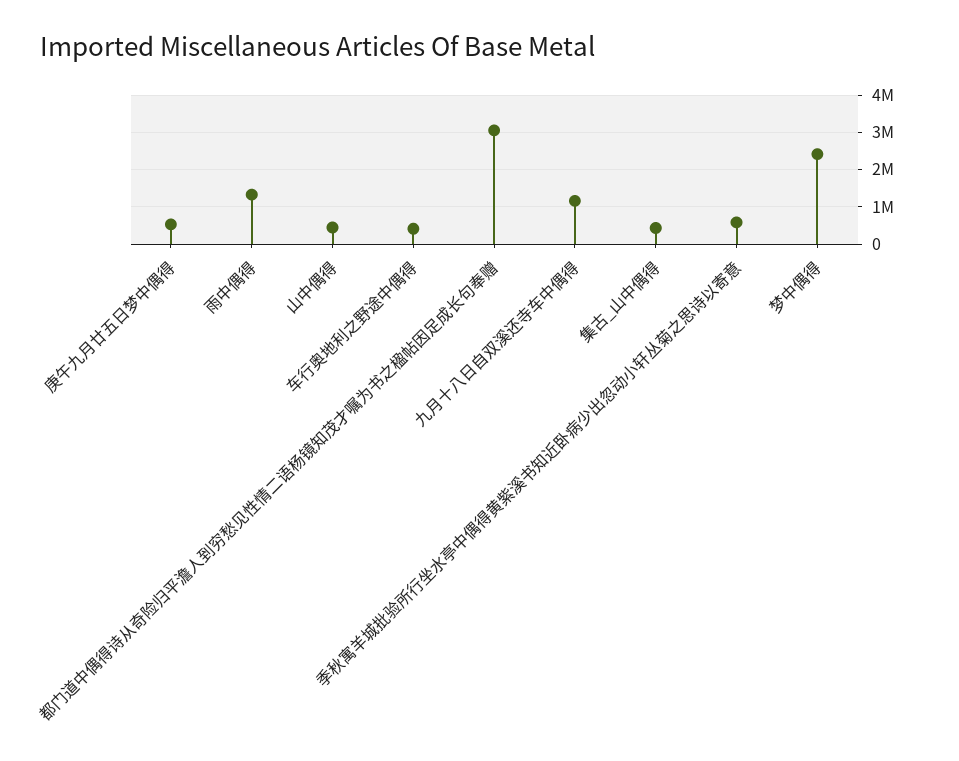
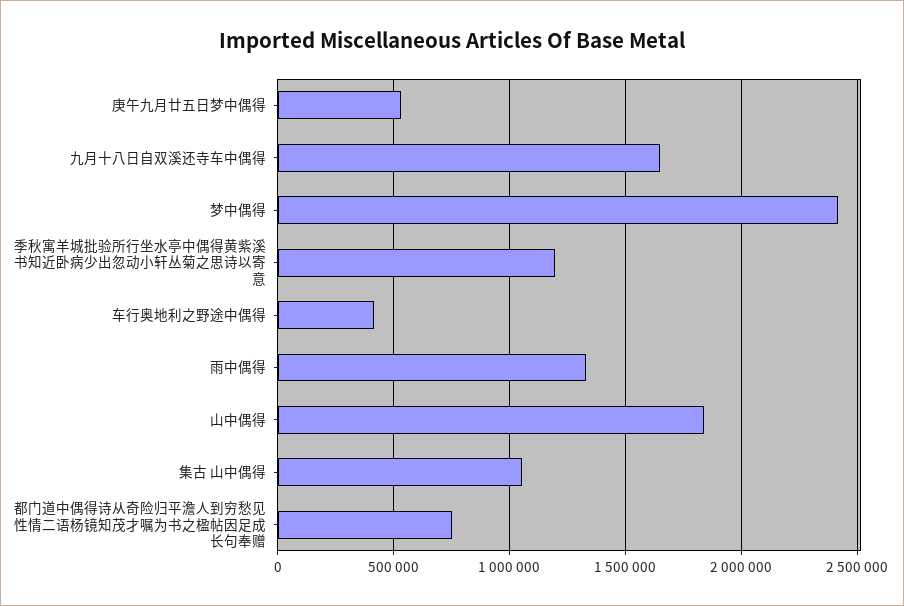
山中偶得: 400000 -> 1850000
都门道中偶得诗从奇险归平澹人到穷愁见性情二语杨镜知茂才嘱为书之楹帖因足成长句奉赠: 3000000 -> 750000
九月十八日自双溪还寺车中偶得: 1200000 -> 1650000
集古_山中偶得: 400000 -> 1050000
季秋寓羊城批验所行坐水亭中偶得黄紫溪书知近卧病少出忽动小轩丛菊之思诗以寄意: 600000 -> 1200000

